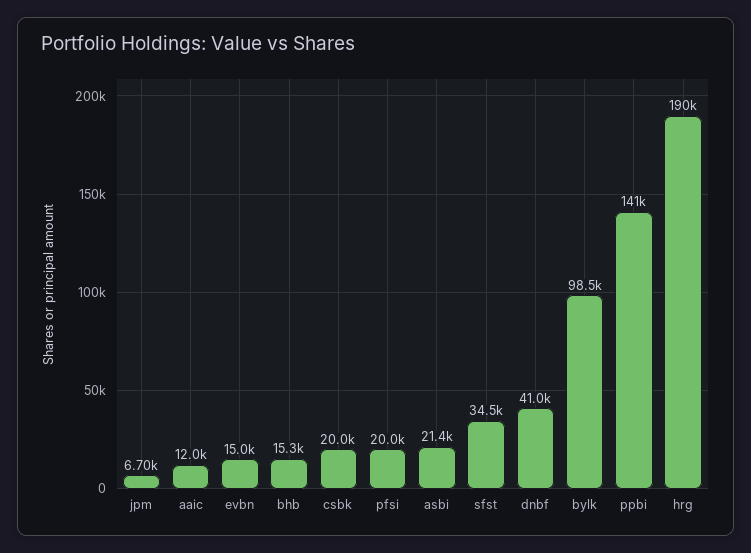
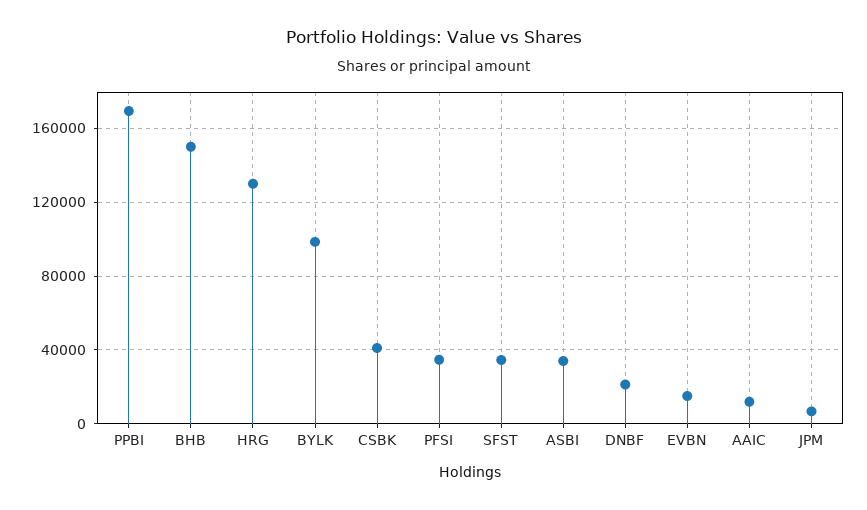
bhb: 15300 -> 150000
csbk: 20000 -> 40000
pfsi: 20000 -> 35000
asbi: 21400 -> 35000
dnbf: 41000 -> 20000
ppbi: 141000 -> 170000
hrg: 190000 -> 130000

